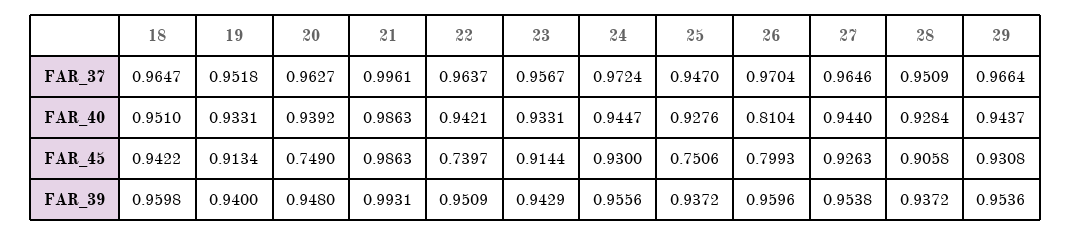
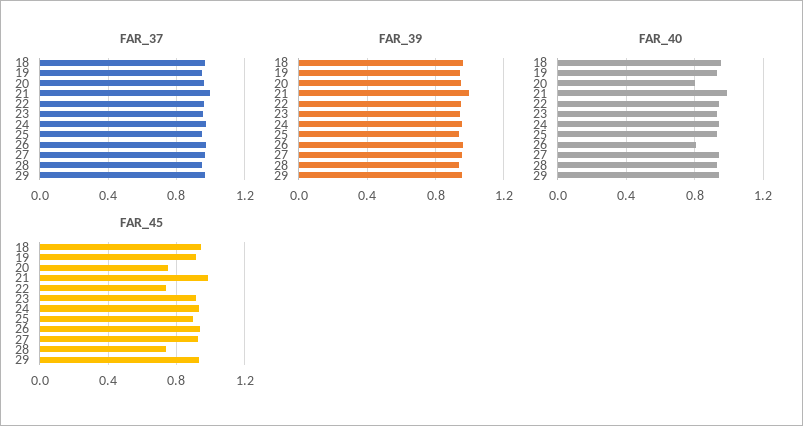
FAR_40, 20: 0.9392 -> 0.8
FAR_45, 25: 0.7506 -> 0.9
FAR_45, 26: 0.7993 -> 0.95
FAR_45, 28: 0.9058 -> 0.75

